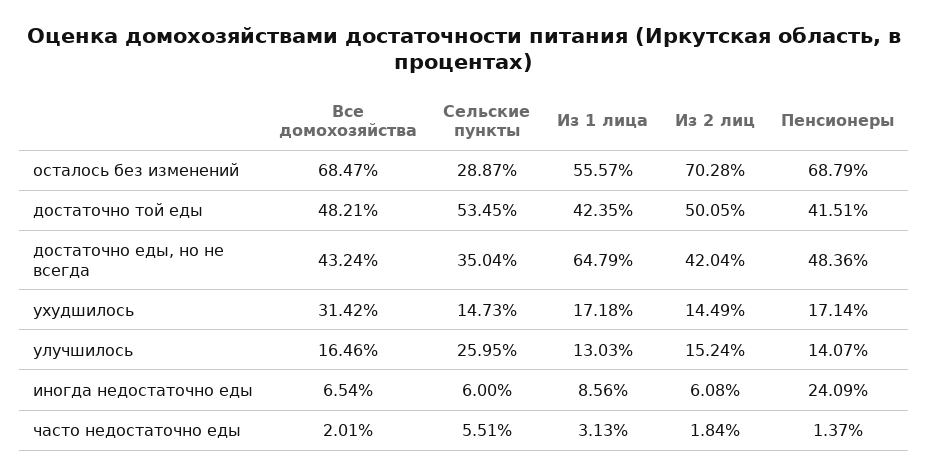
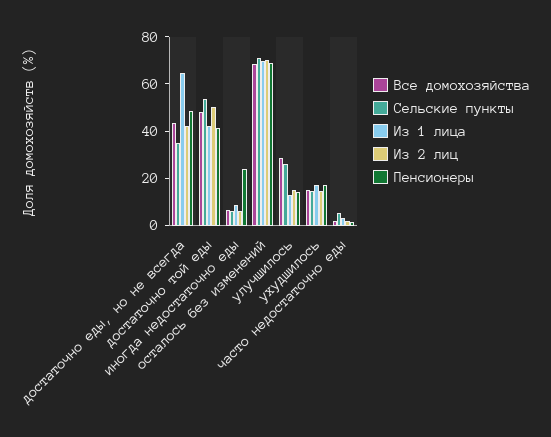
Сельские пункты, осталось без изменений: 28.87 -> 70
Из 1 лица, осталось без изменений: 55.57 -> 70
Все домохозяйства, ухудшилось: 31.42 -> 15
Все домохозяйства, улучшилось: 16.46 -> 30

